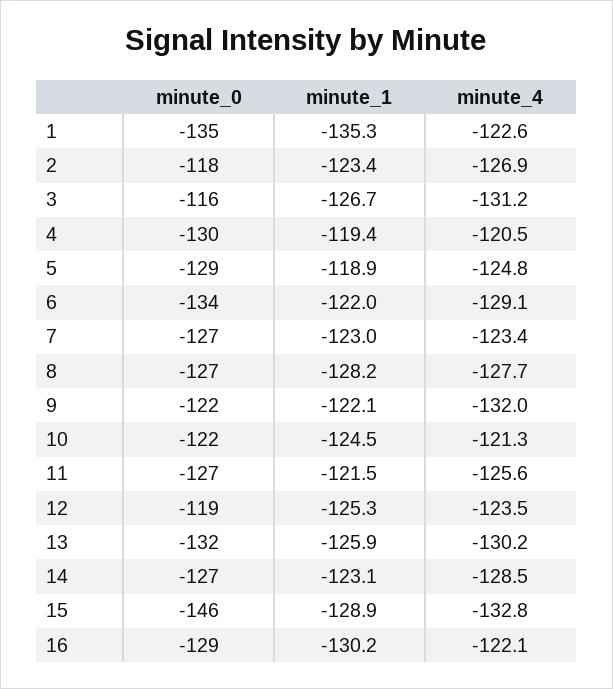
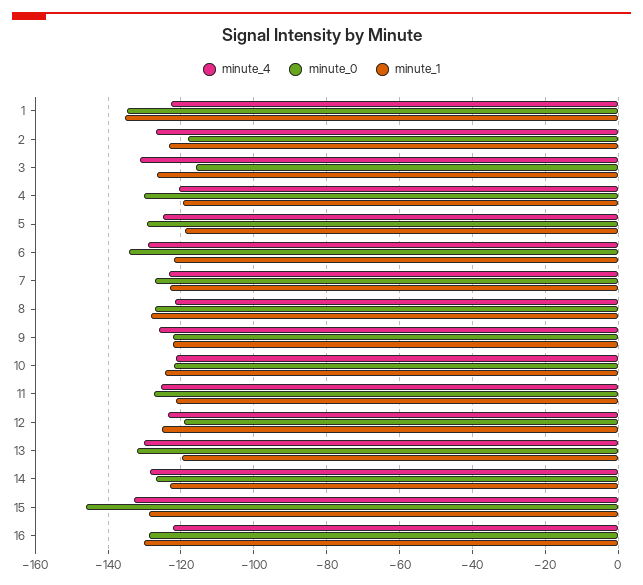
minute_4, 8: -127.7 -> -122
minute_4, 9: -132 -> -126
minute_1, 13: -125.9 -> -120

